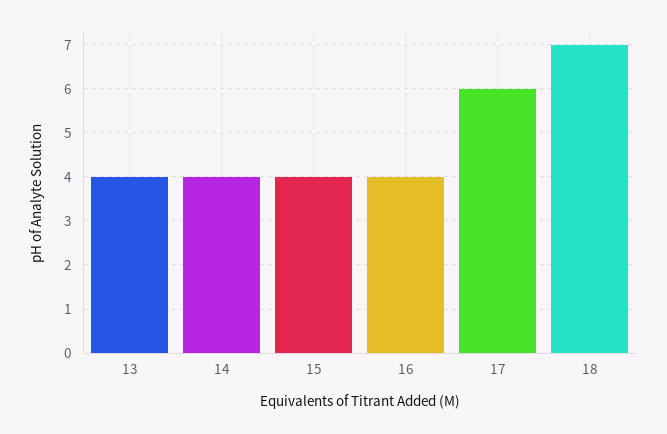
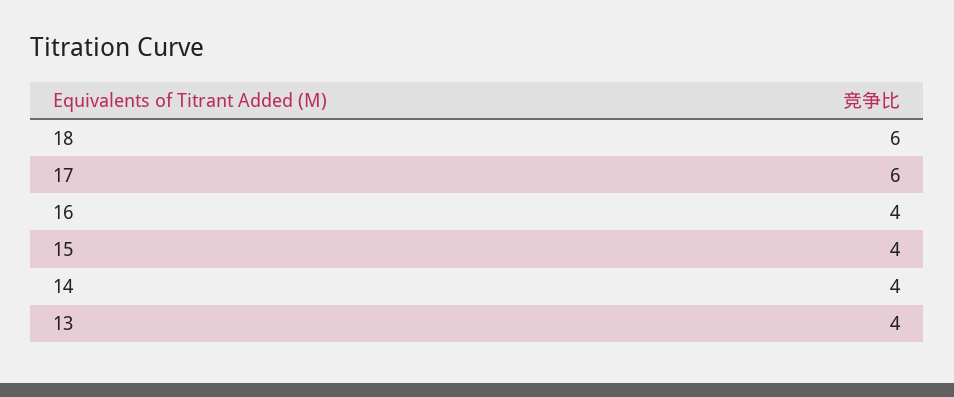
18: 7 -> 6

